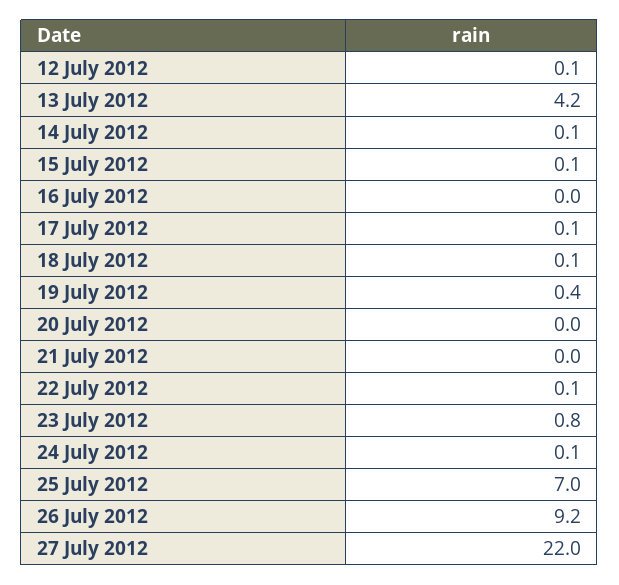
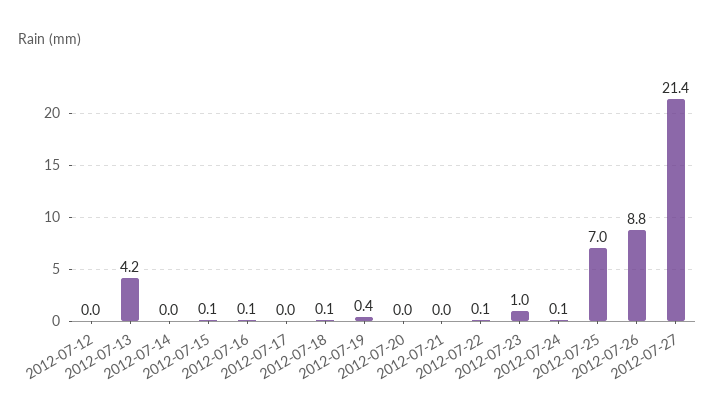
12 July 2012: 0.1 -> 0
14 July 2012: 0.1 -> 0
16 July 2012: 0 -> 0.1
17 July 2012: 0.1 -> 0
23 July 2012: 0.8 -> 1
26 July 2012: 9.2 -> 8.8
27 July 2012: 22 -> 21.4

